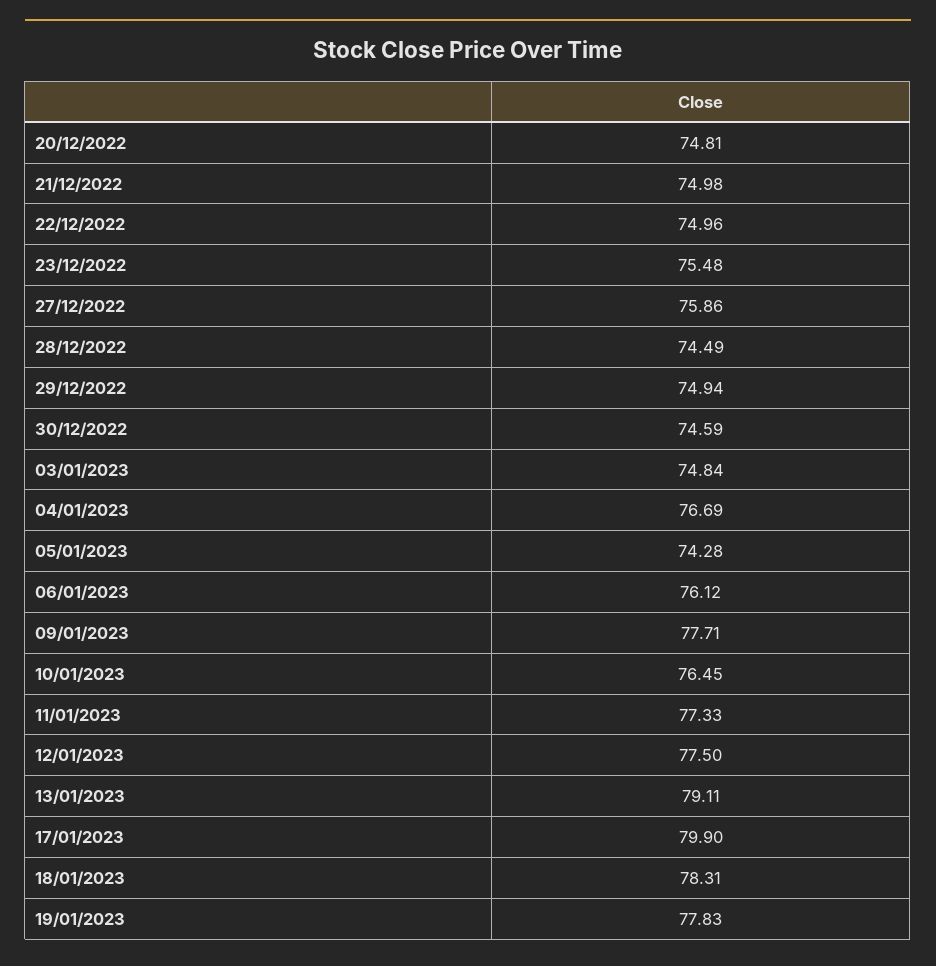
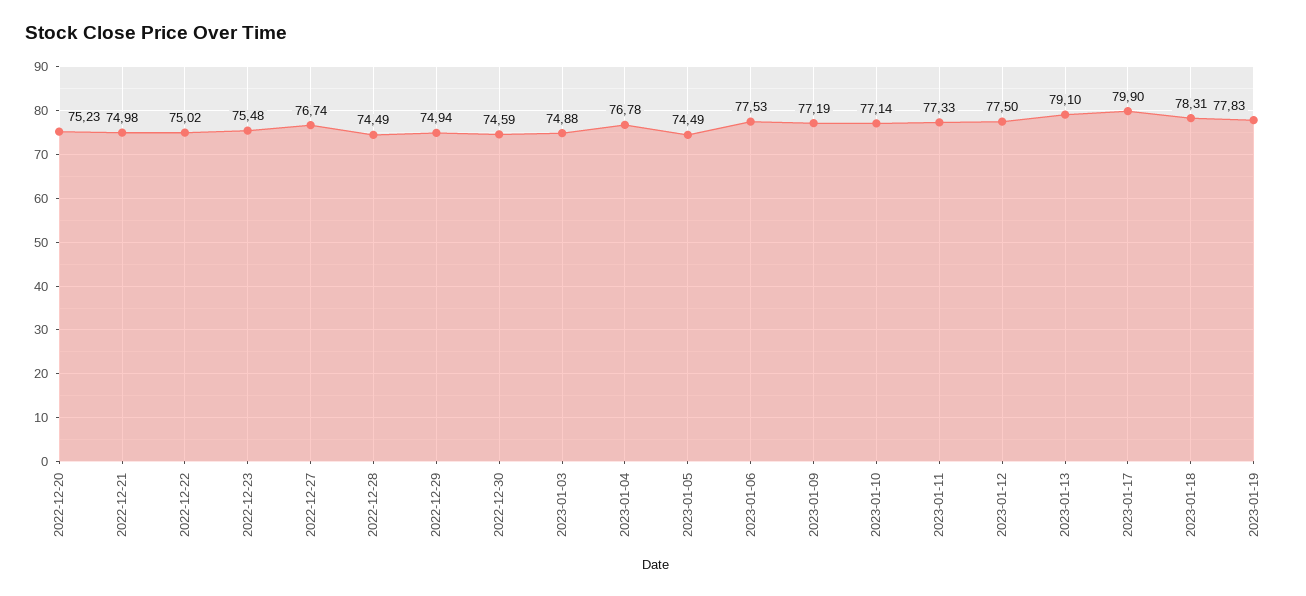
20/12/2022: 74.81 -> 75.23
22/12/2022: 74.96 -> 75.02
27/12/2022: 75.86 -> 76.74
03/01/2023: 74.84 -> 74.88
04/01/2023: 76.69 -> 76.78
05/01/2023: 74.28 -> 74.49
06/01/2023: 76.12 -> 77.53
09/01/2023: 77.71 -> 77.19
10/01/2023: 76.45 -> 77.14
13/01/2023: 79.11 -> 79.1

